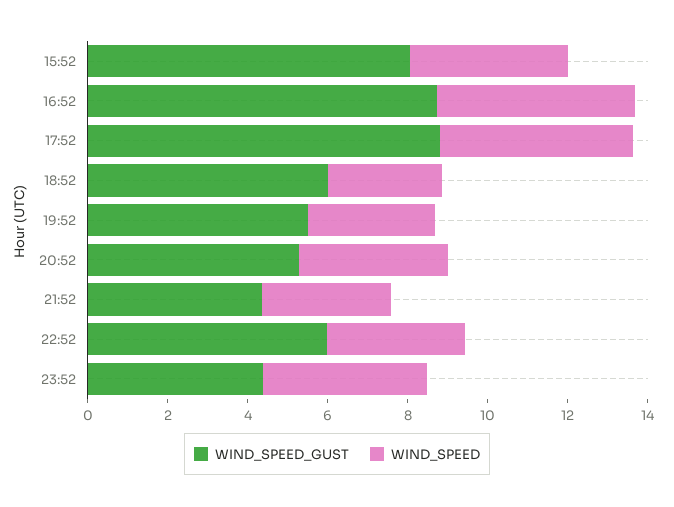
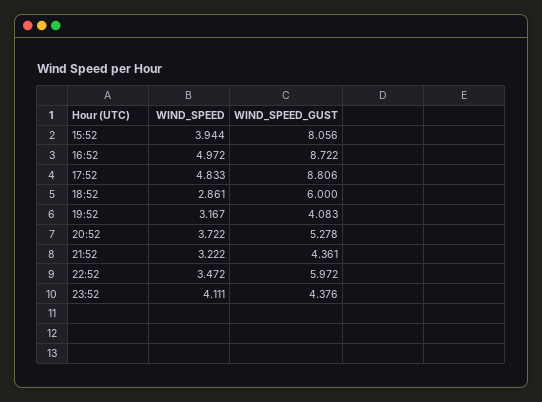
WIND_SPEED_GUST, 19:52: 5.5 -> 4.083

